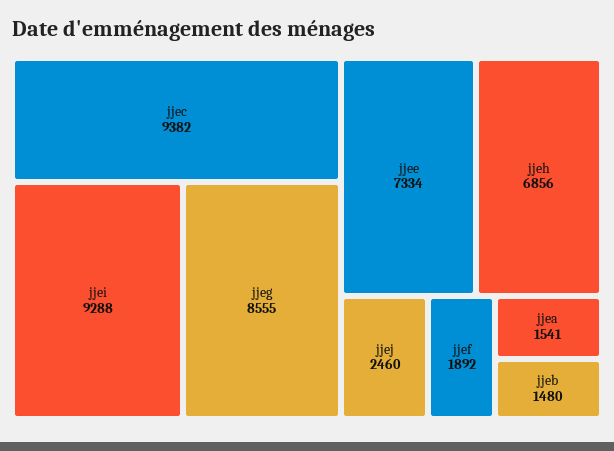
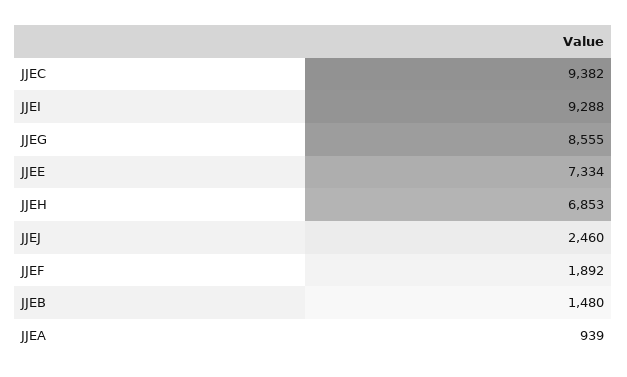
jjeh: 6856 -> 6853
jjea: 1541 -> 939

